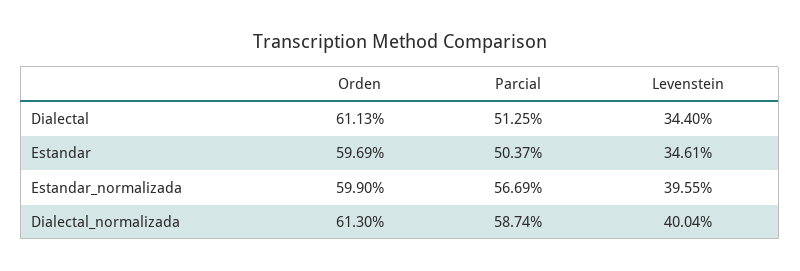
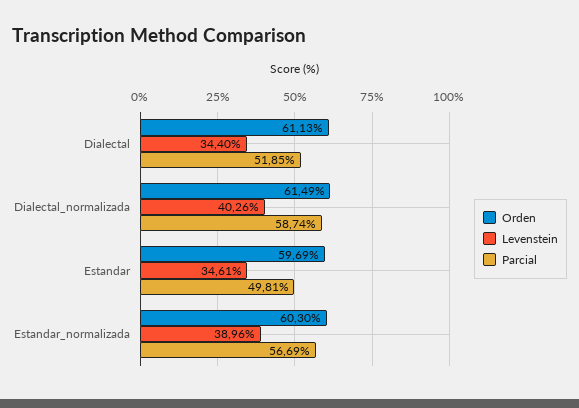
Parcial, Dialectal: 51.25 -> 51.85
Parcial, Estandar: 50.37 -> 49.81
Orden, Estandar_normalizada: 59.9 -> 60.3
Levenstein, Estandar_normalizada: 39.55 -> 38.96
Orden, Dialectal_normalizada: 61.3 -> 61.49
Levenstein, Dialectal_normalizada: 40.04 -> 40.26

